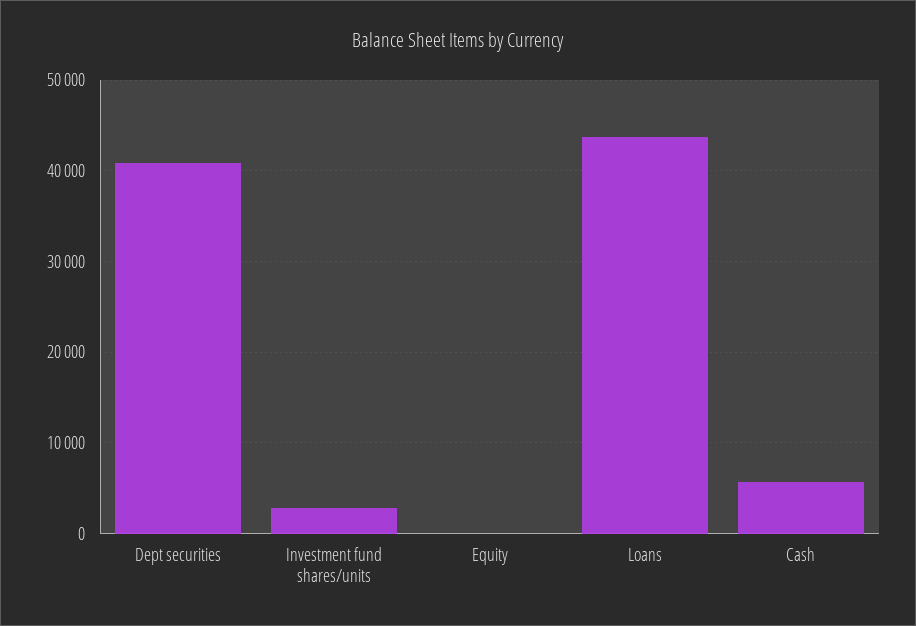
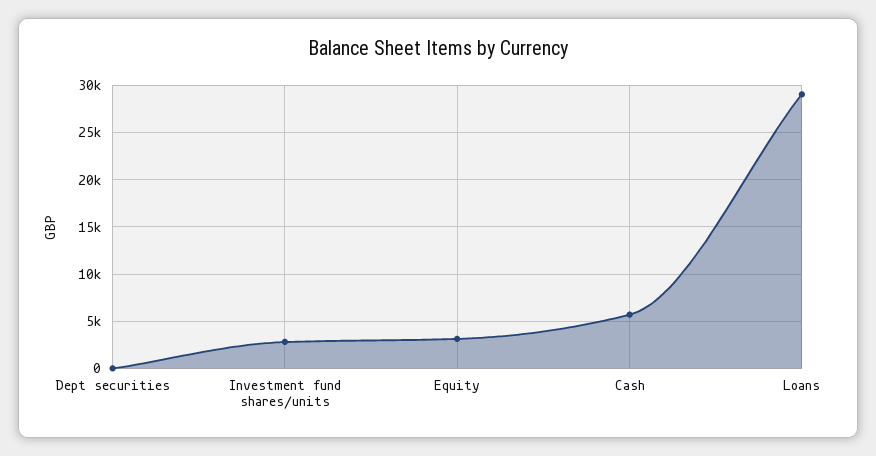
Dept securities: 41000 -> 0
Equity: 0 -> 3000
Loans: 44000 -> 29000

